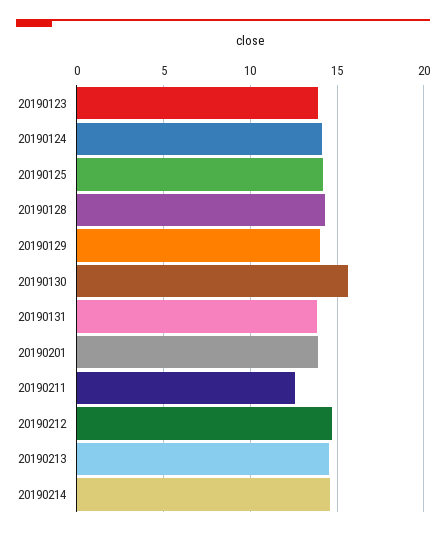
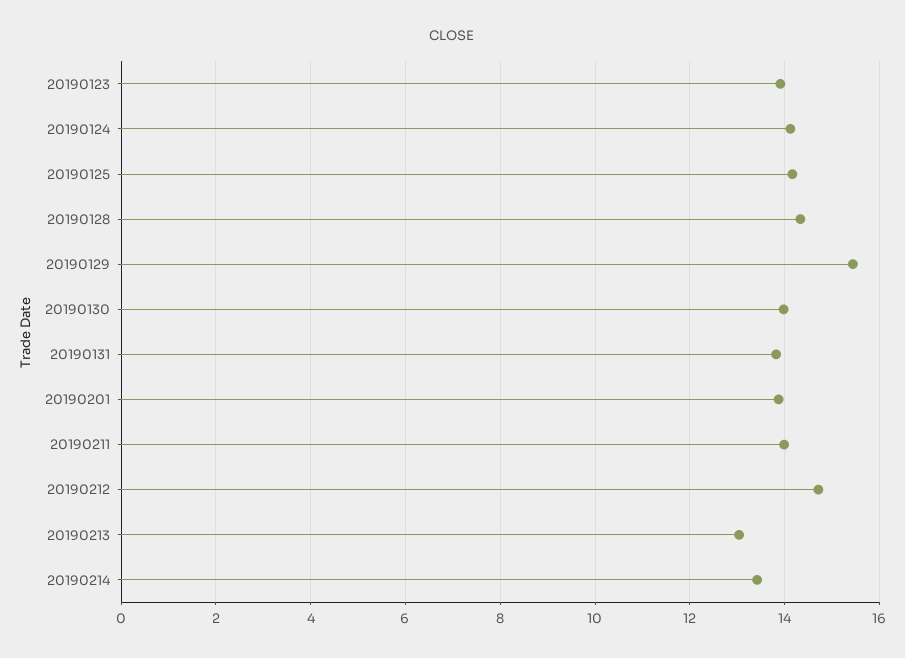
20190129: 14 -> 15.4
20190130: 15.5 -> 14
20190211: 12.5 -> 14
20190213: 14.5 -> 13
20190214: 14.5 -> 13.4

